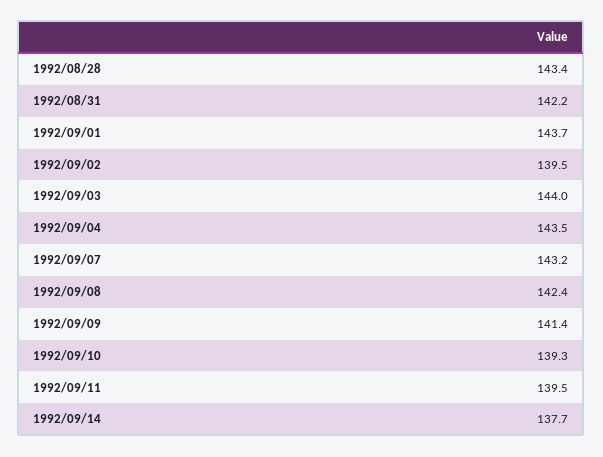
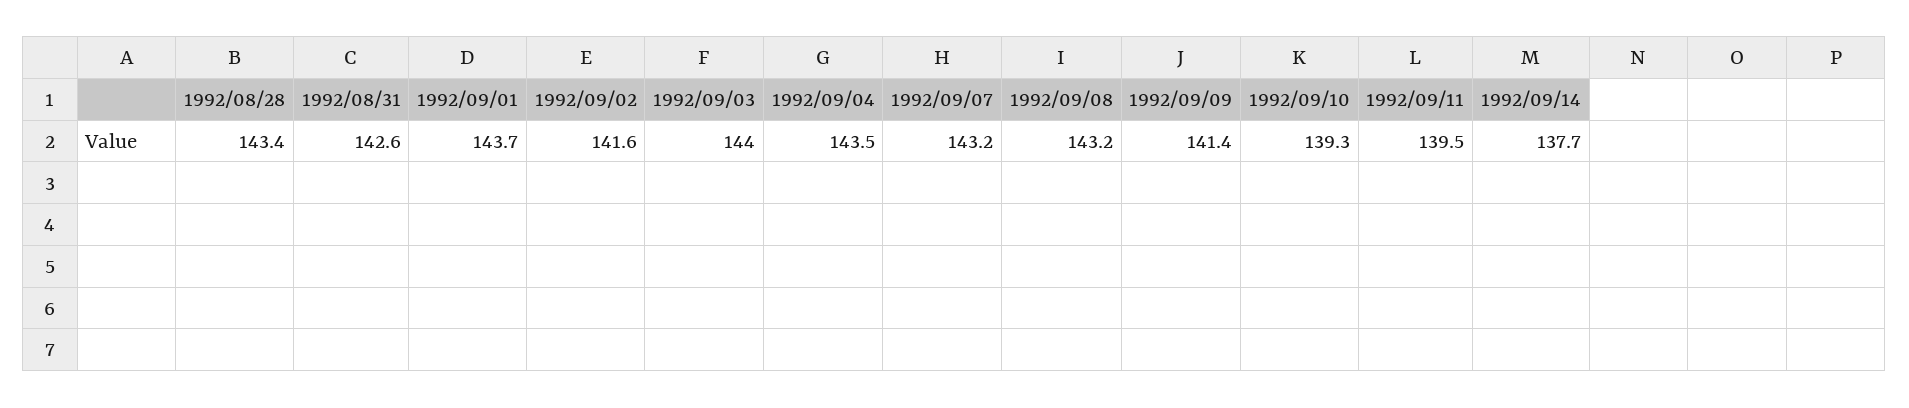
1992/08/31: 142.2 -> 142.6
1992/09/02: 139.5 -> 141.6
1992/09/08: 142.4 -> 143.2

